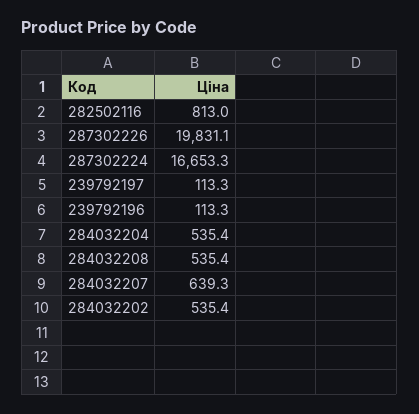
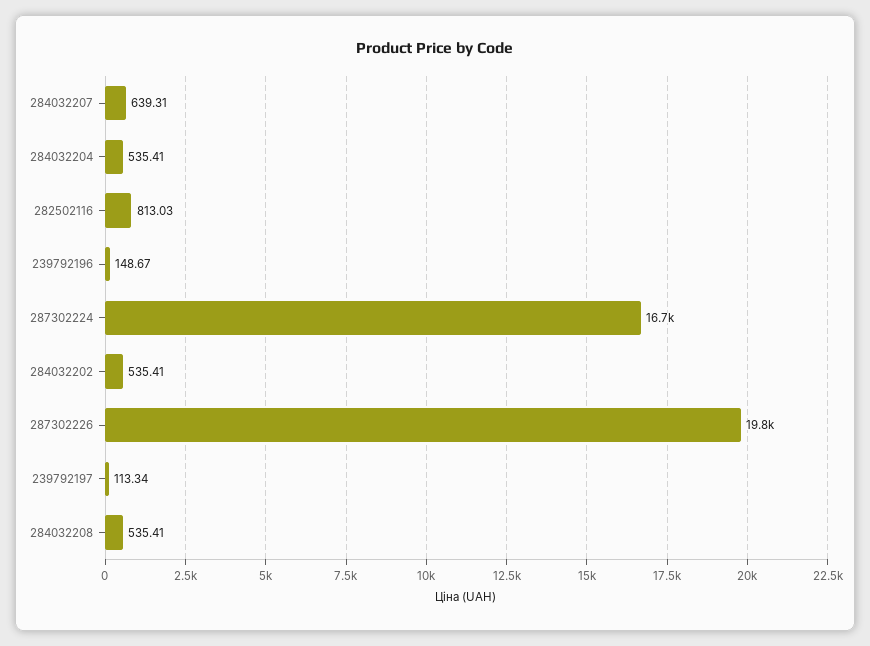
239792196: 113.3 -> 148.67

